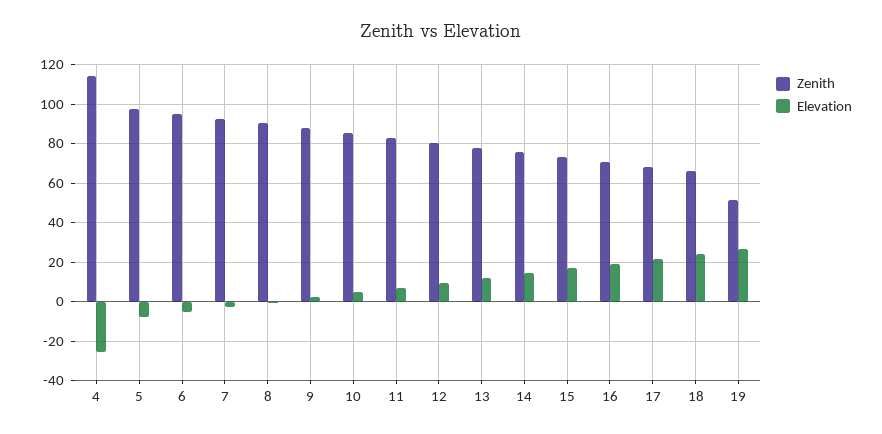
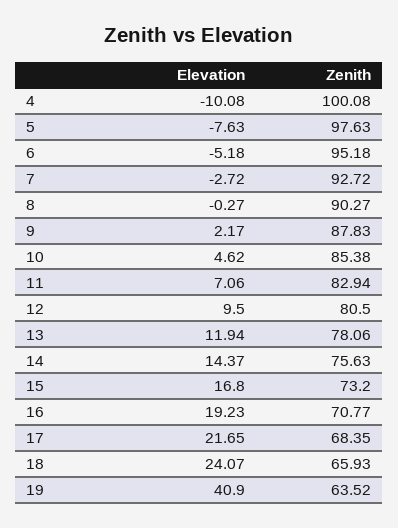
Zenith, 4: 115 -> 100.08
Elevation, 4: -25 -> -10.08
Zenith, 19: 50 -> 63.52
Elevation, 19: 25 -> 40.9

